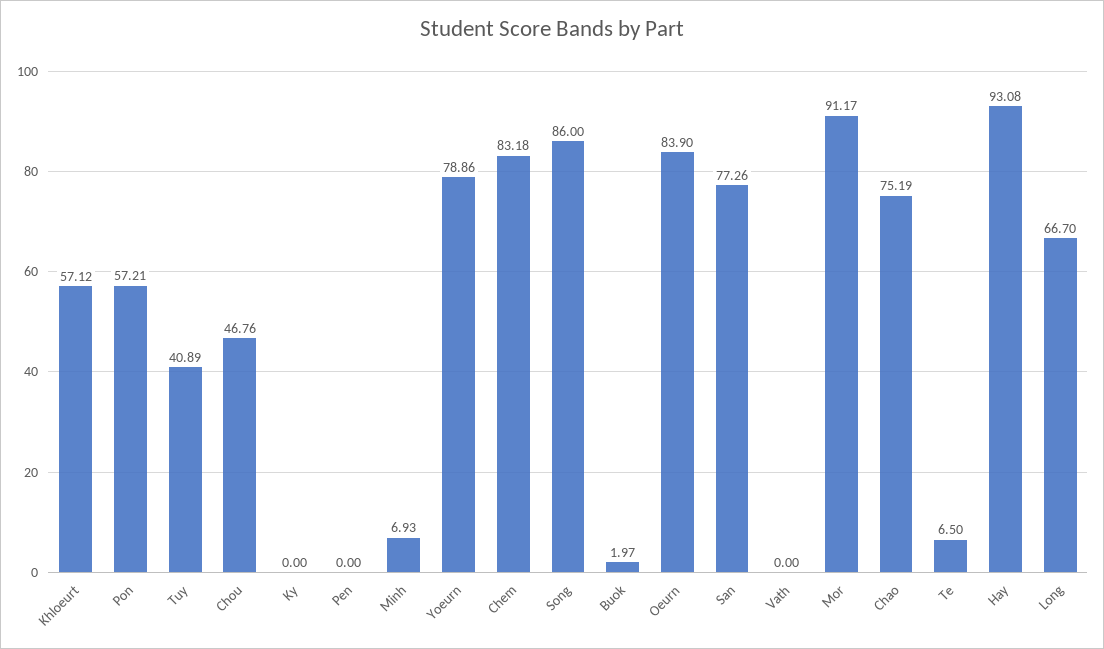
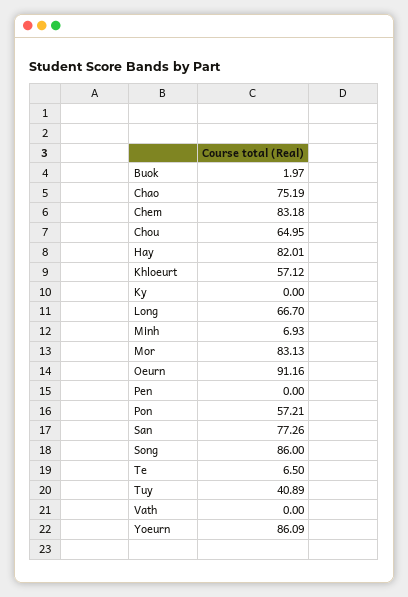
Chou: 46.76 -> 64.95
Yoeurn: 78.86 -> 86.09
Oeurn: 83.9 -> 91.16
Mor: 91.17 -> 83.13
Hay: 93.08 -> 82.01

